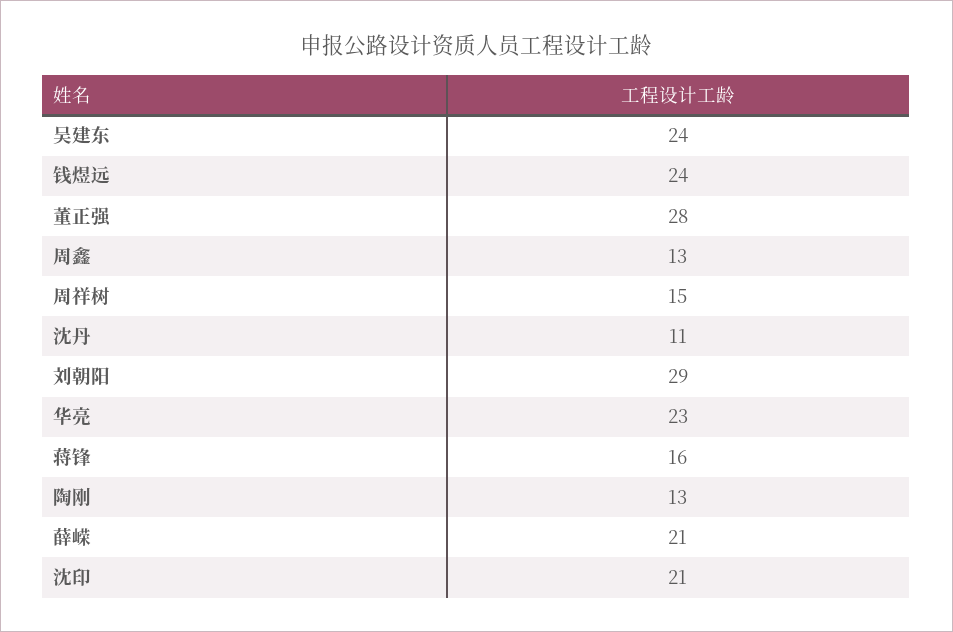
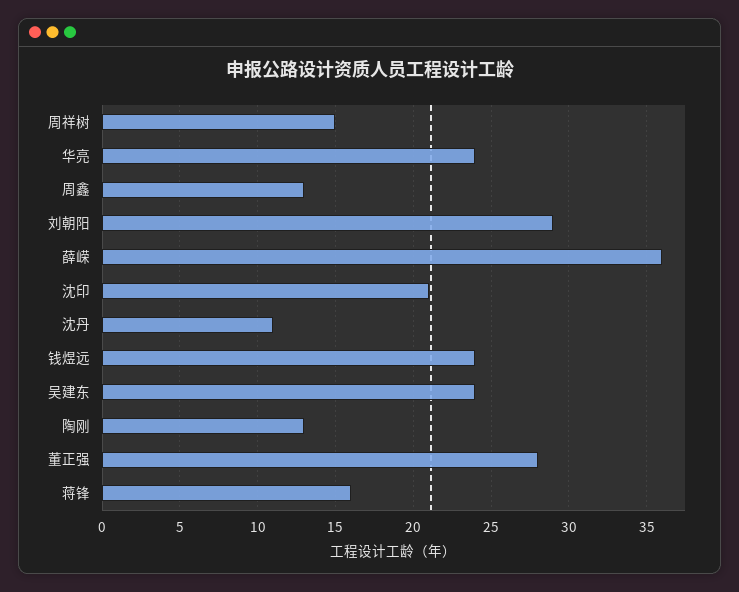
华亮: 23 -> 24
薛嵘: 21 -> 36

